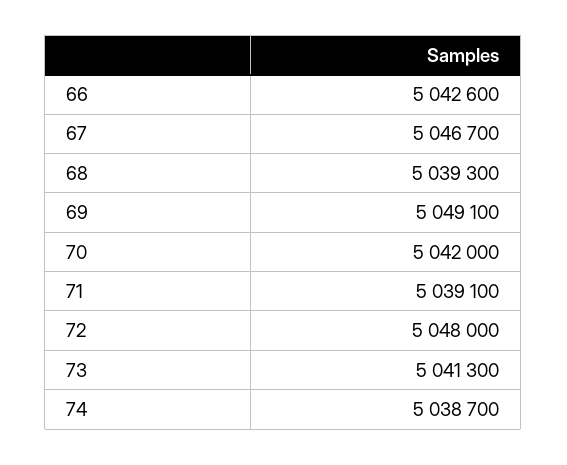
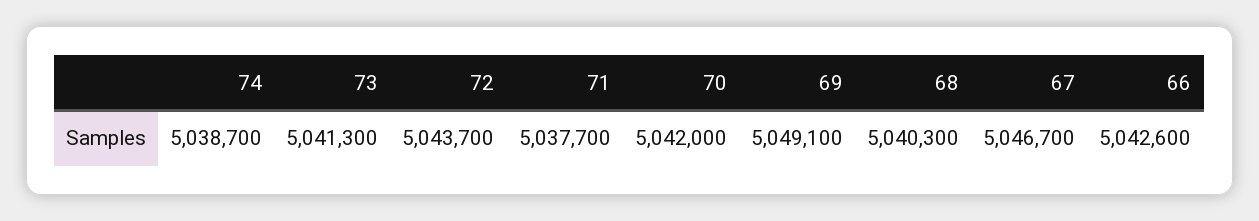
68: 5039300 -> 5040300
71: 5039100 -> 5037700
72: 5048000 -> 5043700

